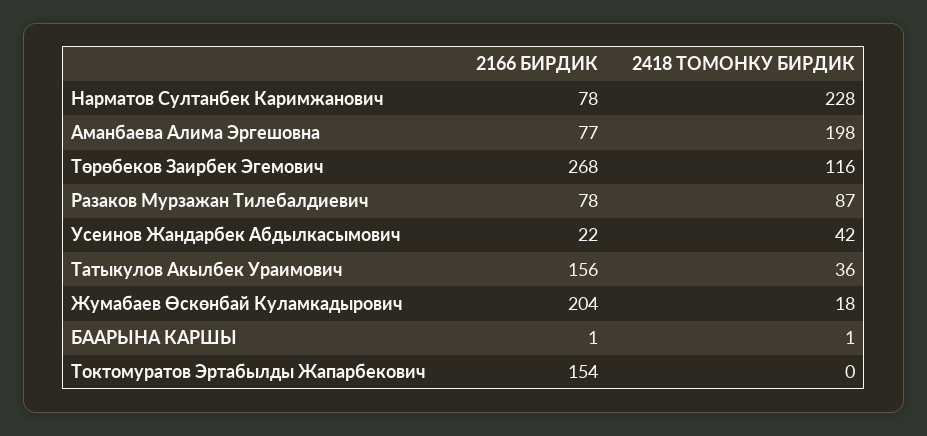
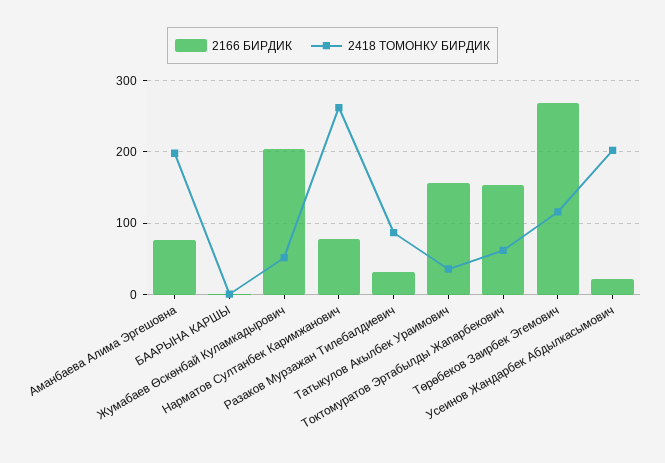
2418 ТОМОНКУ БИРДИК, Нарматов Султанбек Каримжанович: 228 -> 260
2166 БИРДИК, Разаков Мурзажан Тилебалдиевич: 78 -> 30
2418 ТОМОНКУ БИРДИК, Усеинов Жандарбек Абдылкасымович: 42 -> 200
2418 ТОМОНКУ БИРДИК, Жумабаев Өскөнбай Куламкадырович: 18 -> 50
2418 ТОМОНКУ БИРДИК, Токтомуратов Эртабылды Жапарбекович: 0 -> 60

